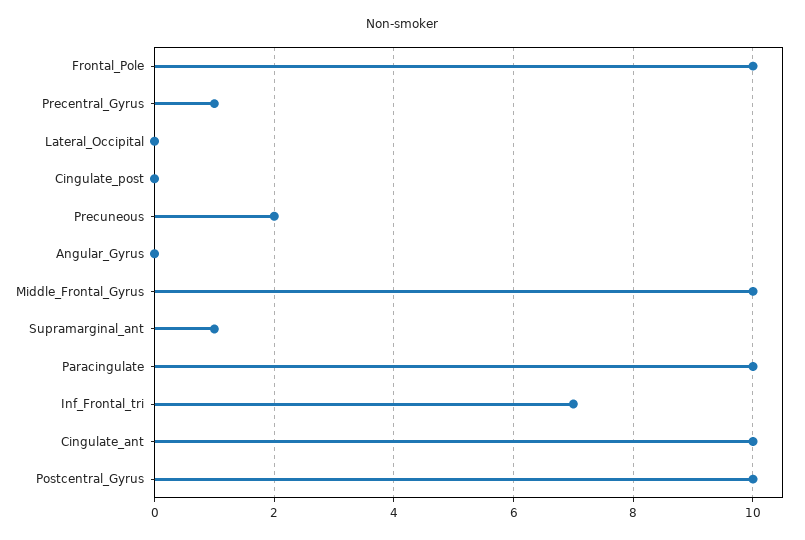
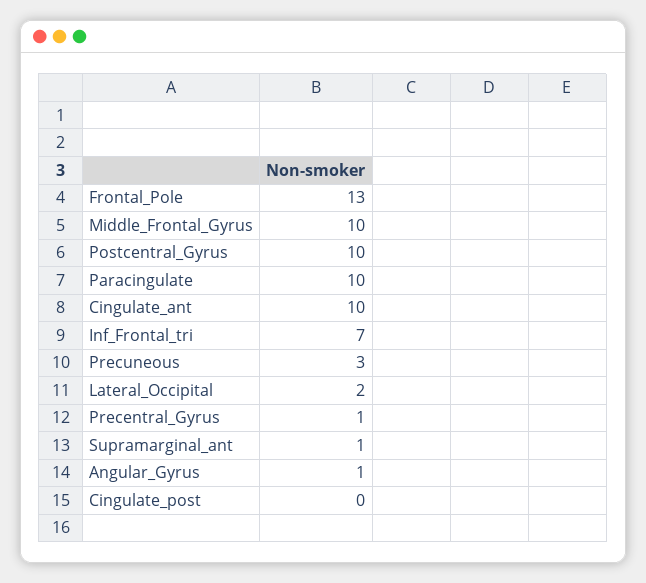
Frontal_Pole: 10 -> 13
Lateral_Occipital: 0 -> 2
Precuneous: 2 -> 3
Angular_Gyrus: 0 -> 1

